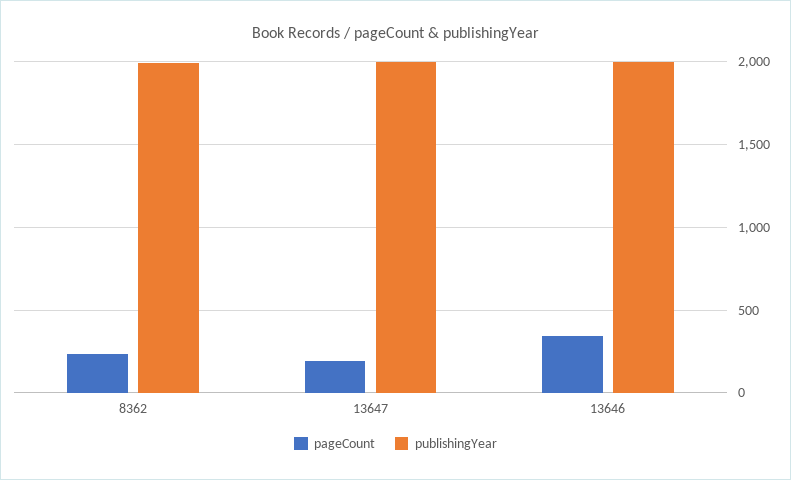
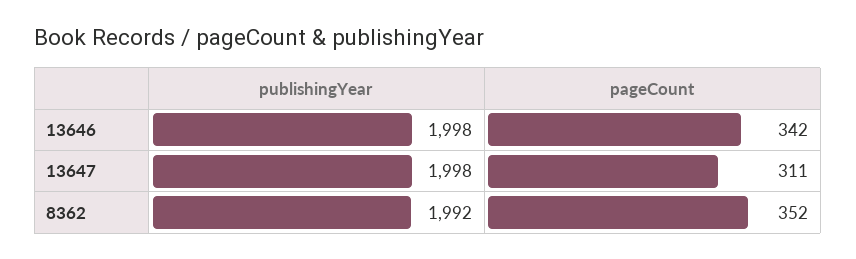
pageCount, 8362: 250 -> 352
pageCount, 13647: 200 -> 311

